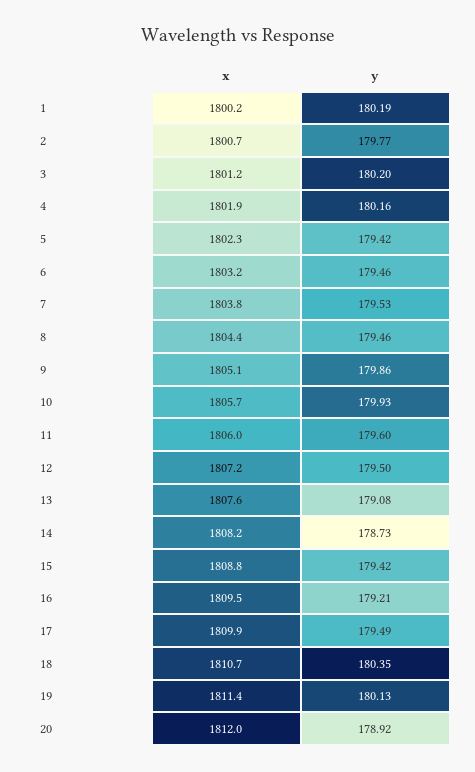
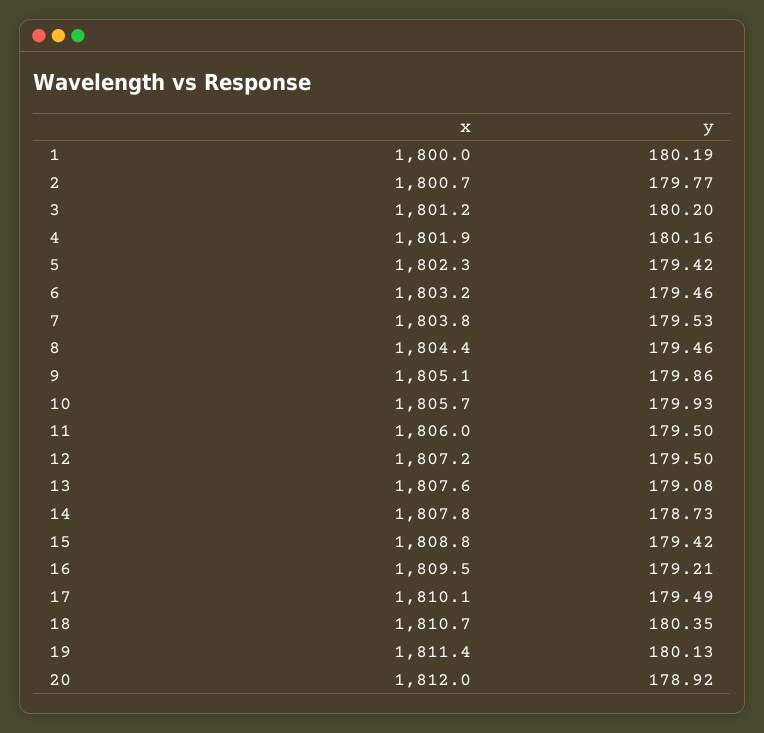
x, 1: 1800.2 -> 1800
y, 11: 179.6 -> 179.5
x, 14: 1808.2 -> 1807.8
x, 17: 1809.9 -> 1810.1

